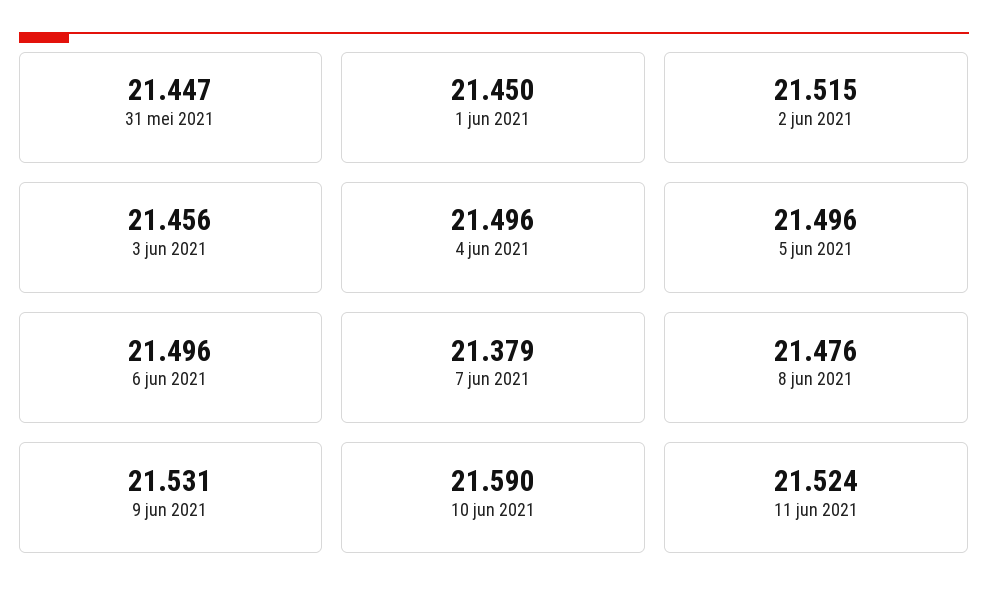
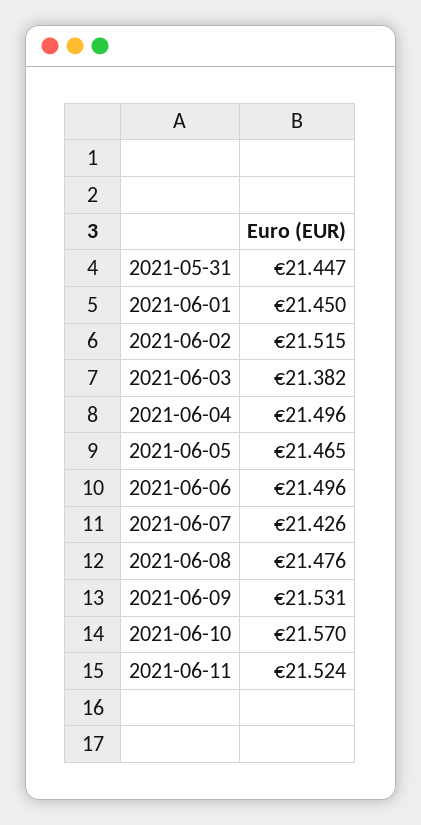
3 jun 2021: 21.456 -> 21.382
5 jun 2021: 21.496 -> 21.465
7 jun 2021: 21.379 -> 21.426
10 jun 2021: 21.59 -> 21.57

